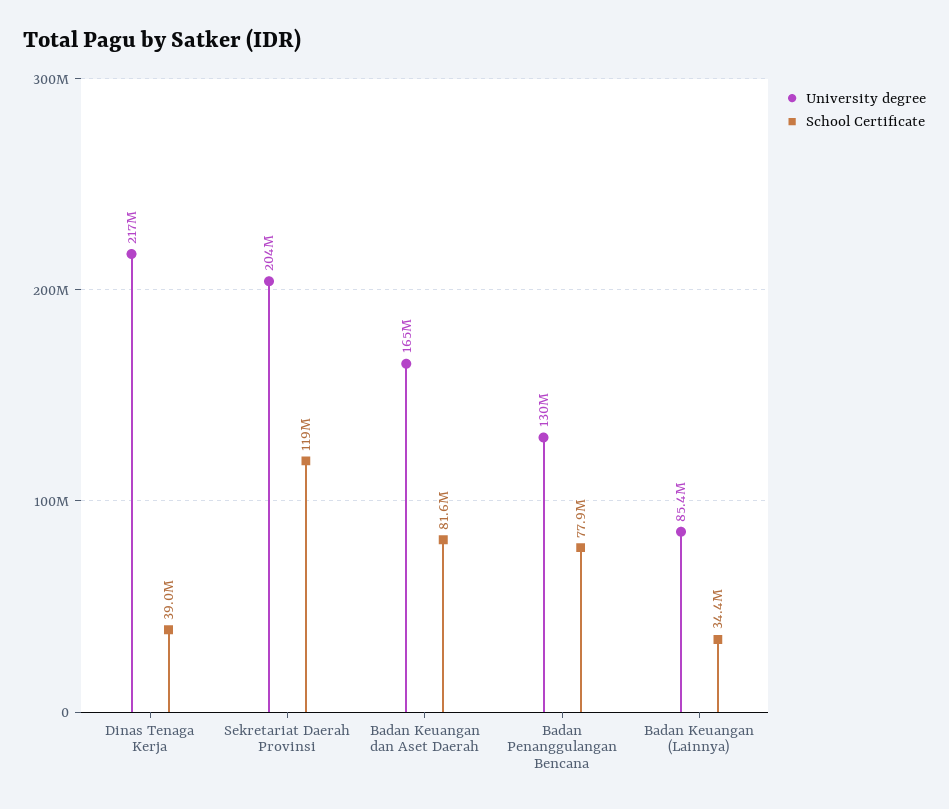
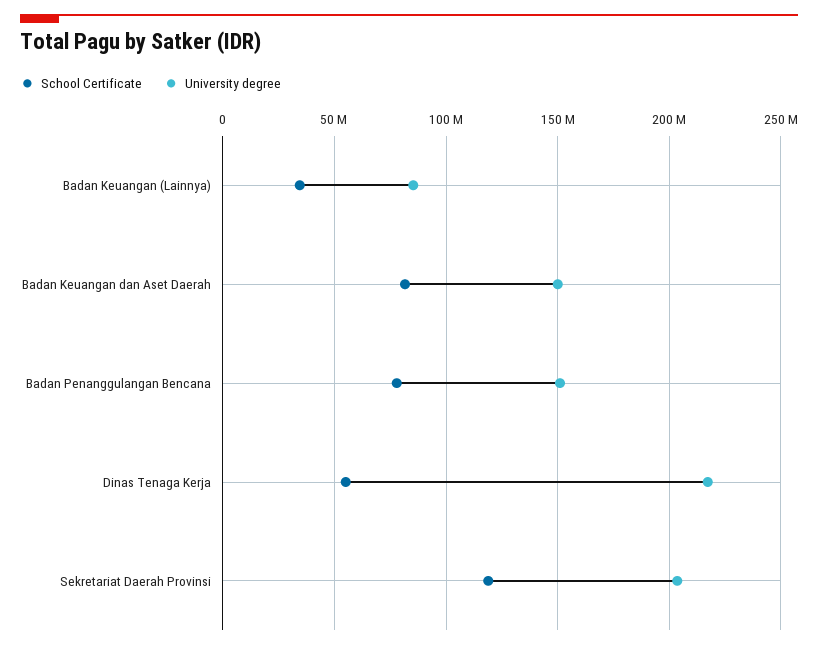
School Certificate, Dinas Tenaga Kerja: 39000000 -> 55000000
University degree, Badan Keuangan dan Aset Daerah: 165000000 -> 150000000
University degree, Badan Penanggulangan Bencana: 130000000 -> 150000000

